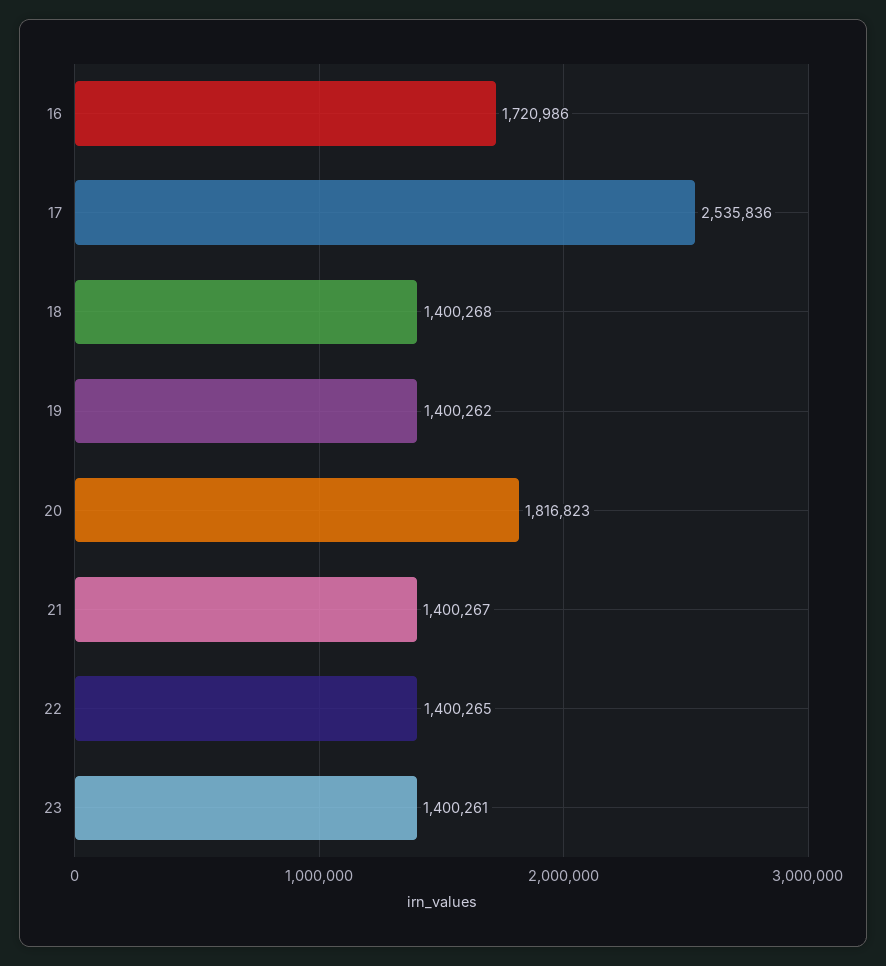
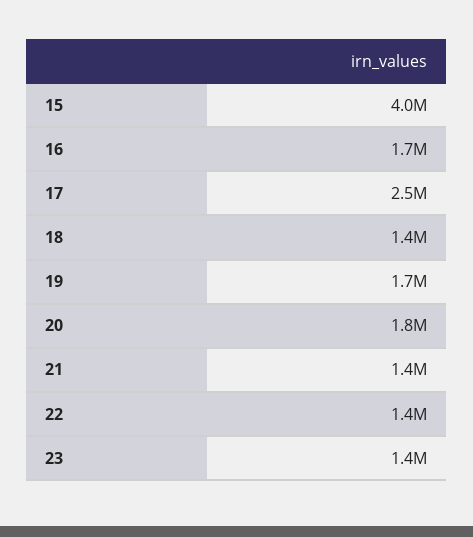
19: 1400262 -> 1700000
15: none -> 4000000

